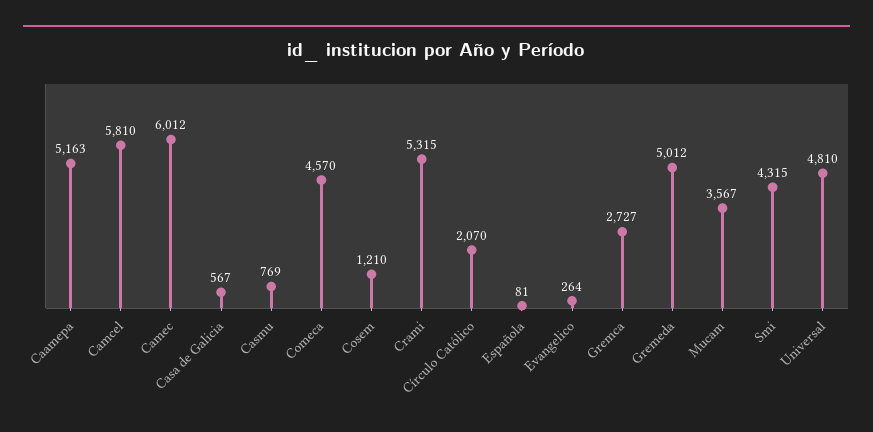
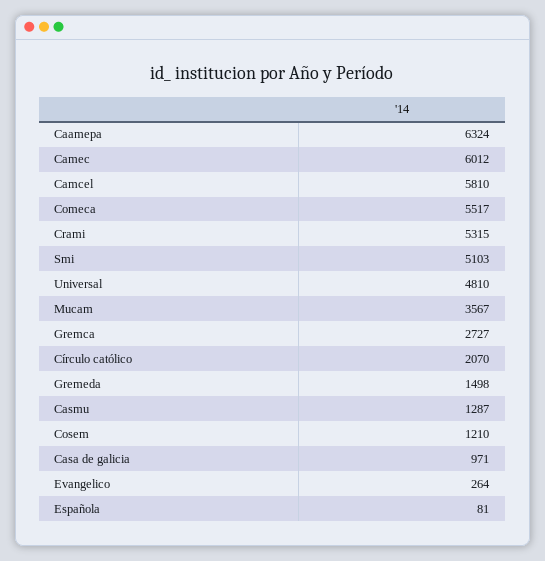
Caamepa: 5163 -> 6324
Casa de Galicia: 567 -> 971
Casmu: 769 -> 1287
Comeca: 4570 -> 5517
Gremeda: 5012 -> 1498
Smi: 4315 -> 5103

